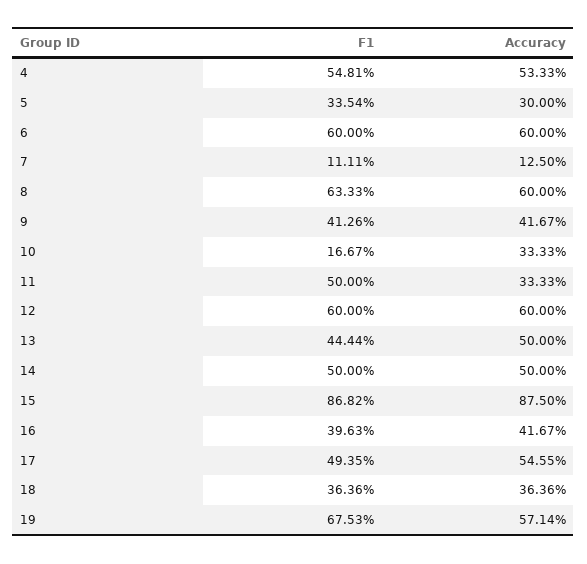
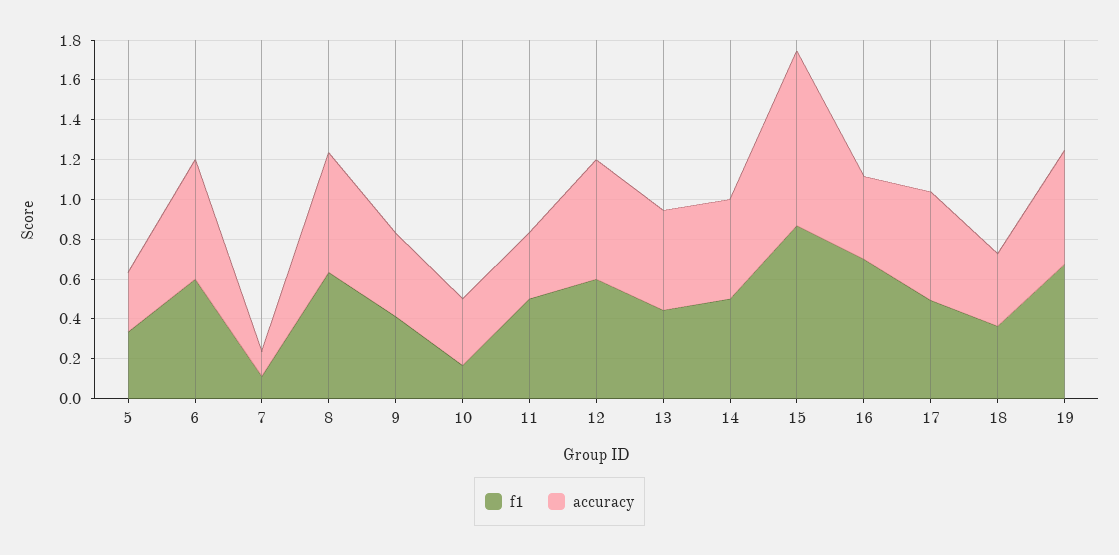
F1, 4: 0.5481 -> none
Accuracy, 4: 0.5333 -> none
F1, 16: 0.3963 -> 0.7

